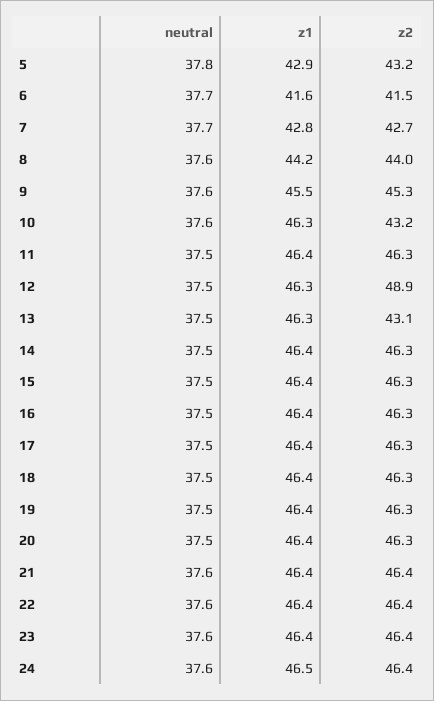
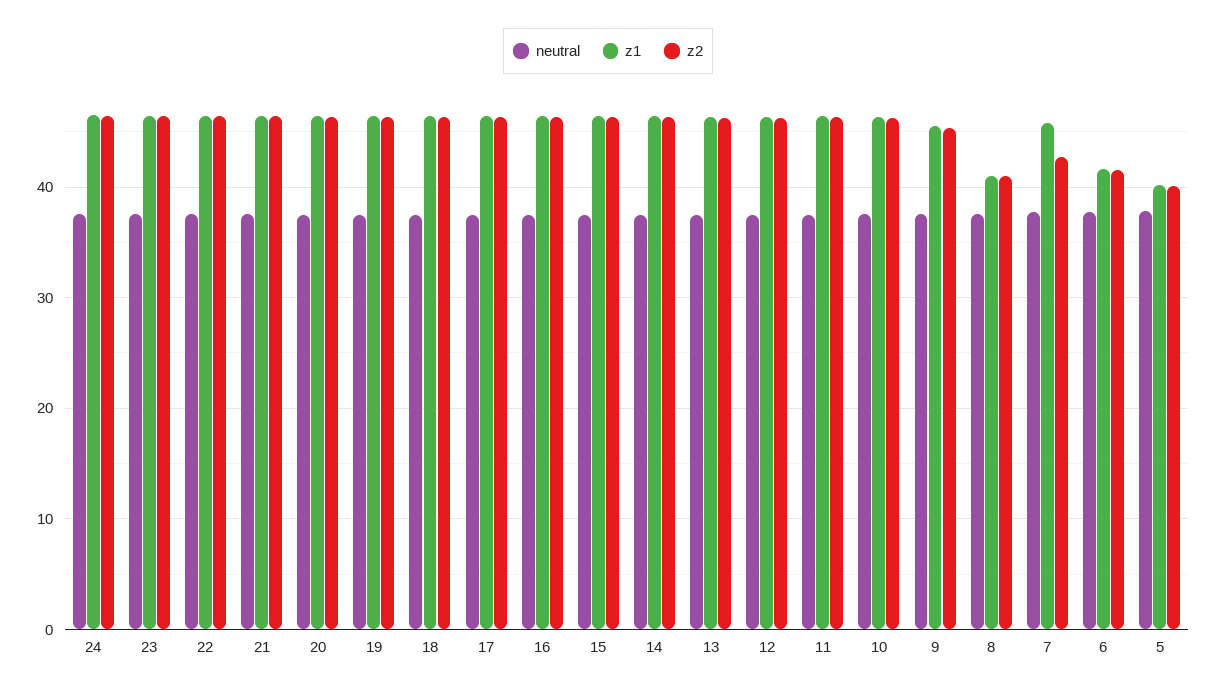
z1, 5: 42.9 -> 40
z2, 5: 43.2 -> 40
z1, 7: 42.8 -> 46
z1, 8: 44.2 -> 41
z2, 8: 44 -> 41
z2, 10: 43.2 -> 46
z2, 12: 48.9 -> 46
z2, 13: 43.1 -> 46

